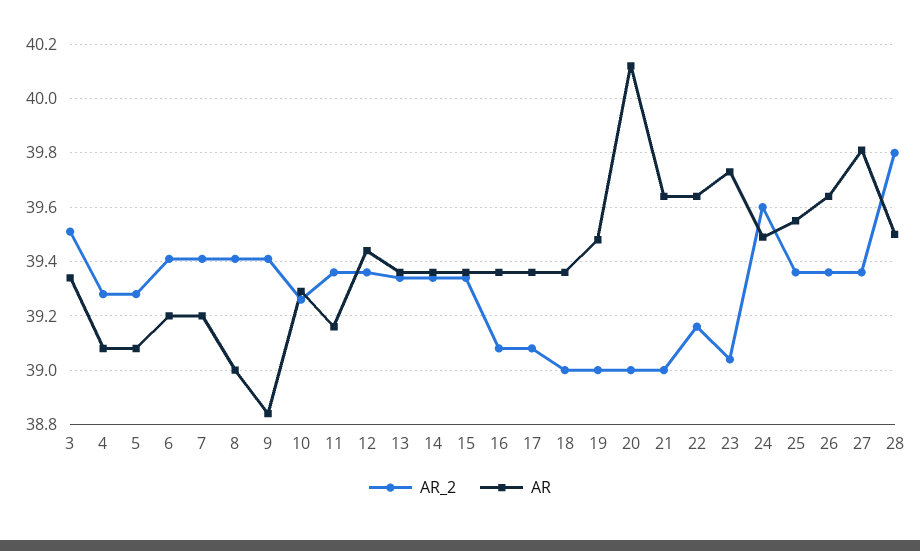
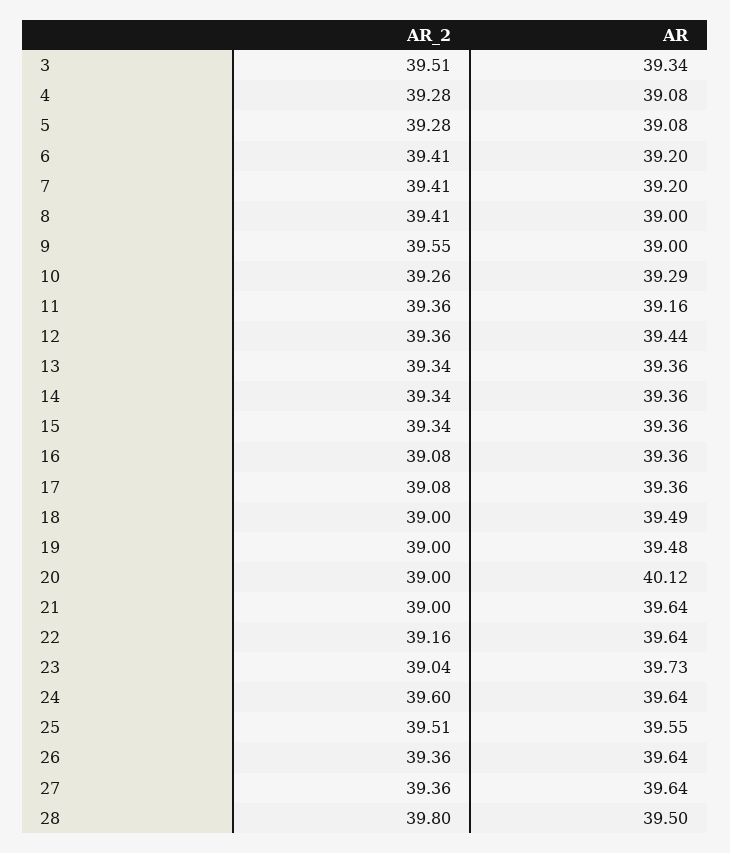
AR_2, 9: 39.4 -> 39.55
AR, 9: 38.85 -> 39
AR, 18: 39.35 -> 39.49
AR, 24: 39.5 -> 39.64
AR_2, 25: 39.35 -> 39.51
AR, 27: 39.8 -> 39.64

